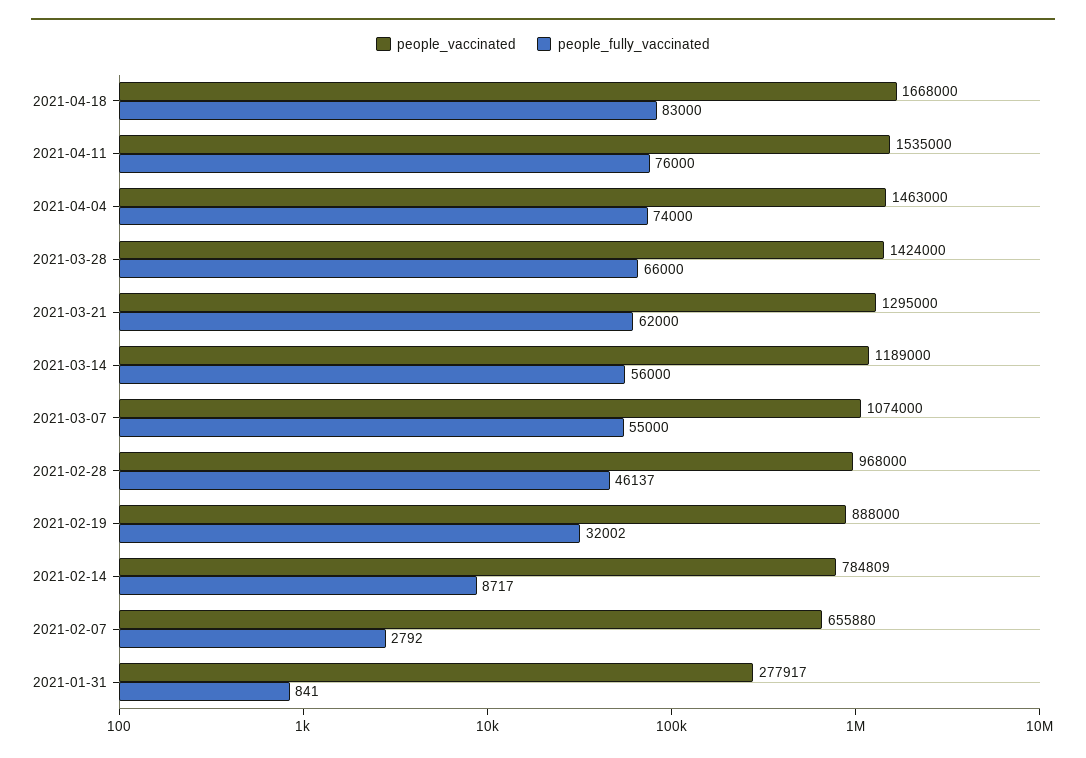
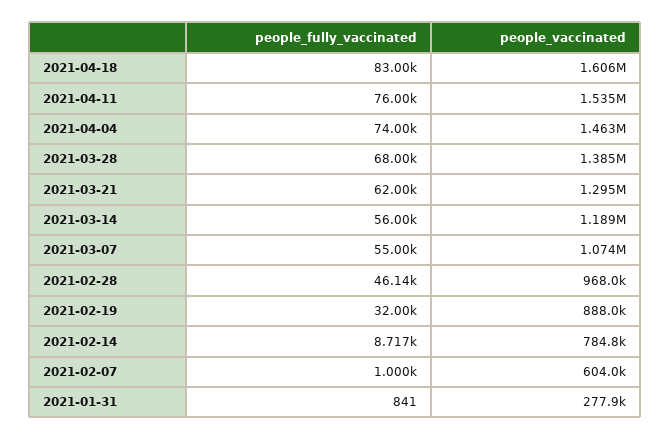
people_vaccinated, 2021-04-18: 1668000 -> 1606000
people_vaccinated, 2021-03-28: 1424000 -> 1385000
people_fully_vaccinated, 2021-03-28: 66000 -> 68000
people_vaccinated, 2021-02-07: 655880 -> 604000
people_fully_vaccinated, 2021-02-07: 2792 -> 1000

